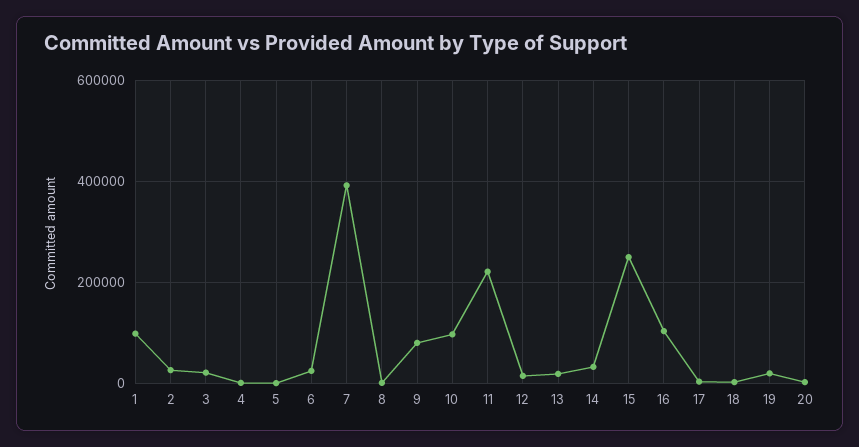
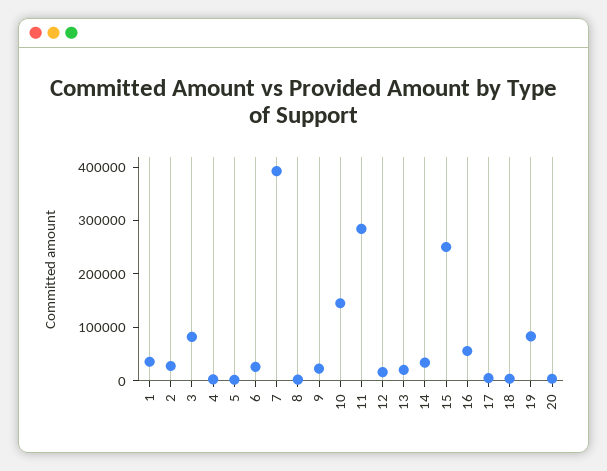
1: 100000 -> 40000
3: 20000 -> 80000
9: 80000 -> 20000
10: 100000 -> 140000
11: 220000 -> 280000
16: 100000 -> 60000
19: 20000 -> 80000

